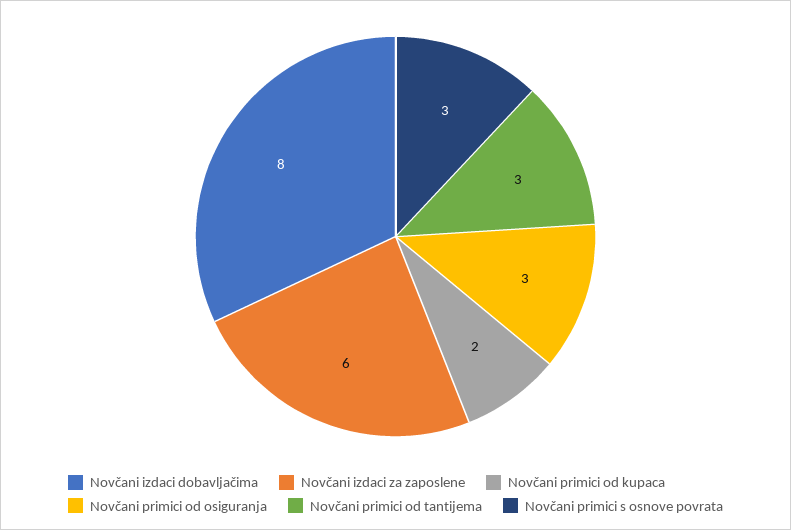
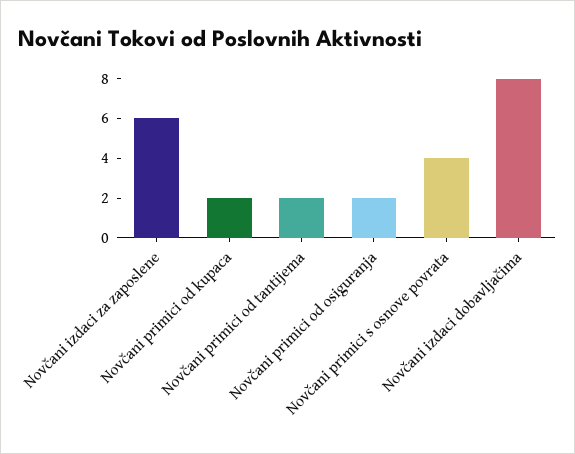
Novčani primici od osiguranja: 3 -> 2
Novčani primici od tantijema: 3 -> 2
Novčani primici s osnove povrata: 3 -> 4

